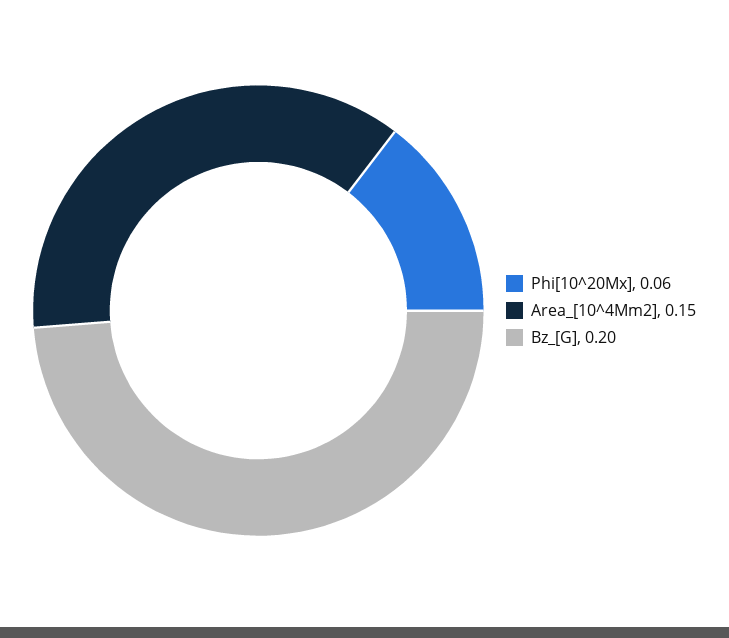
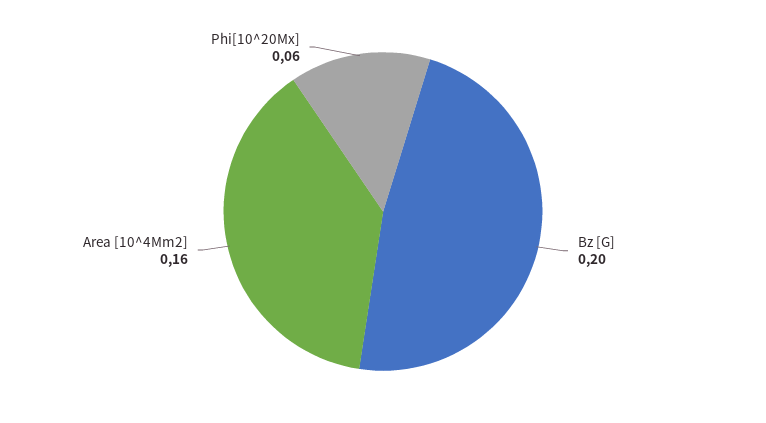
Area_[10^4Mm2]: 0.15 -> 0.16

